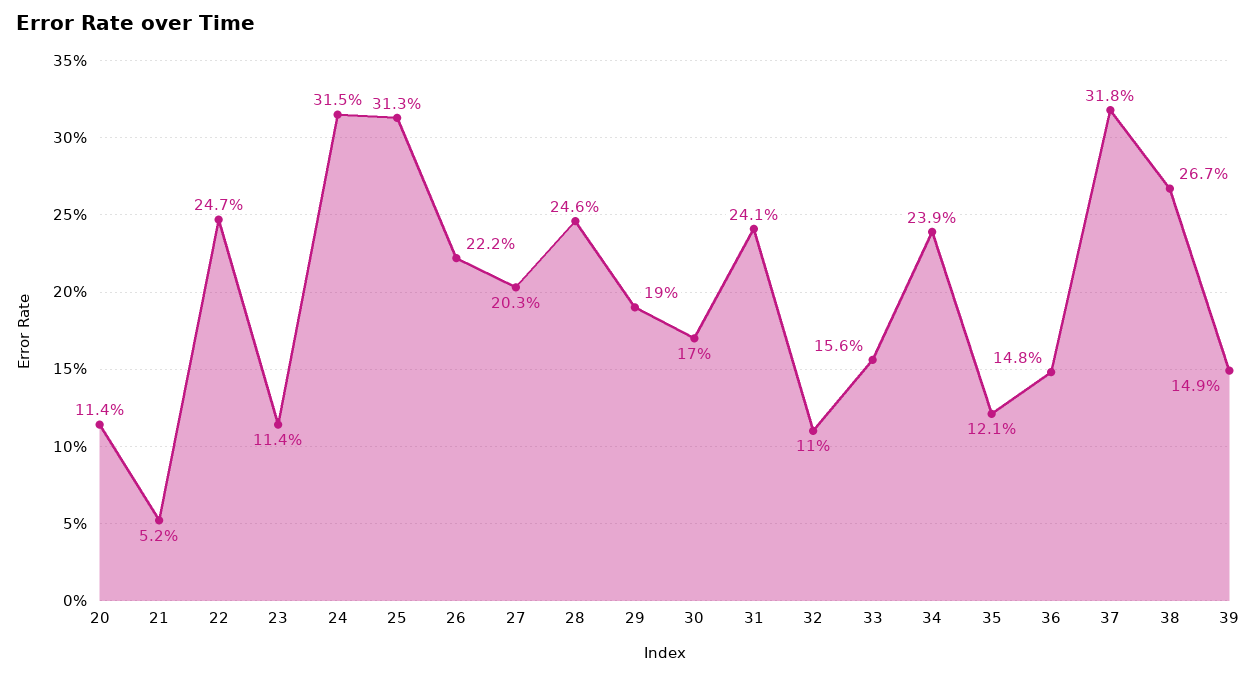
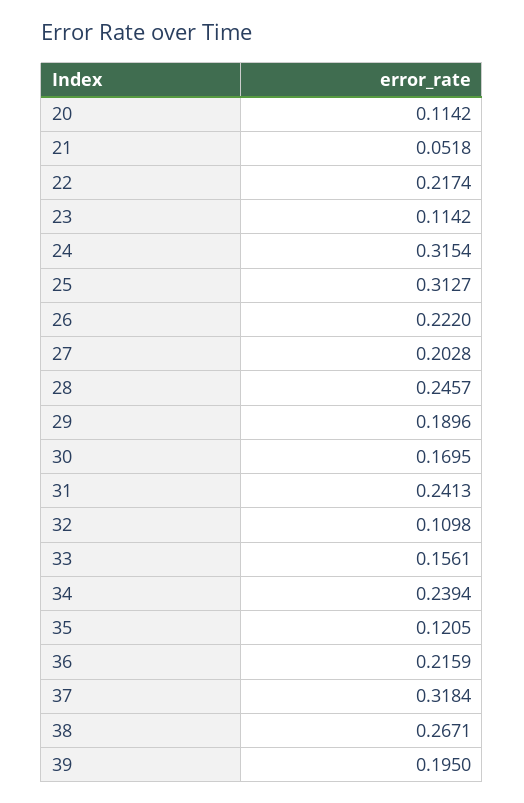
22: 0.247 -> 0.2174
36: 0.148 -> 0.2159
39: 0.149 -> 0.195

